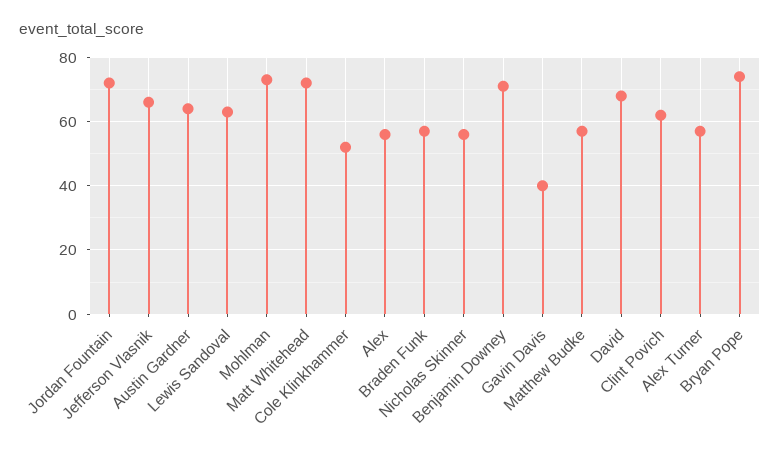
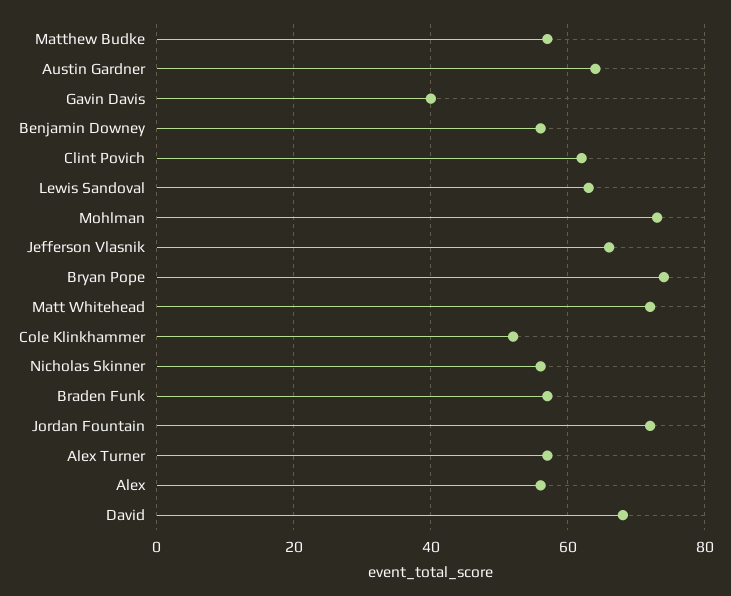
Benjamin Downey: 70 -> 55

